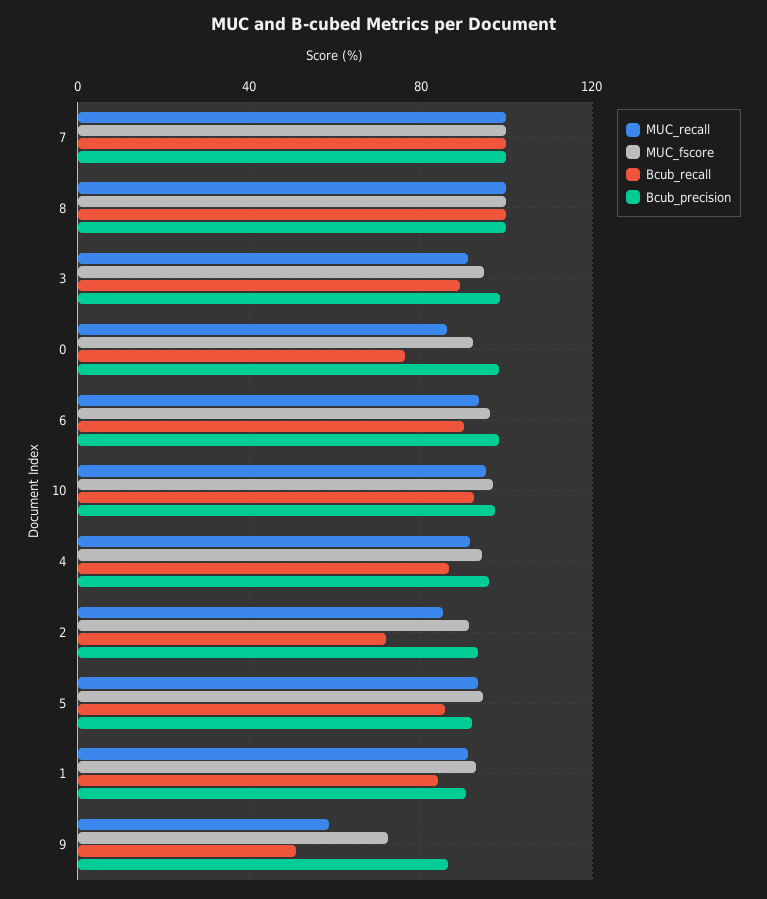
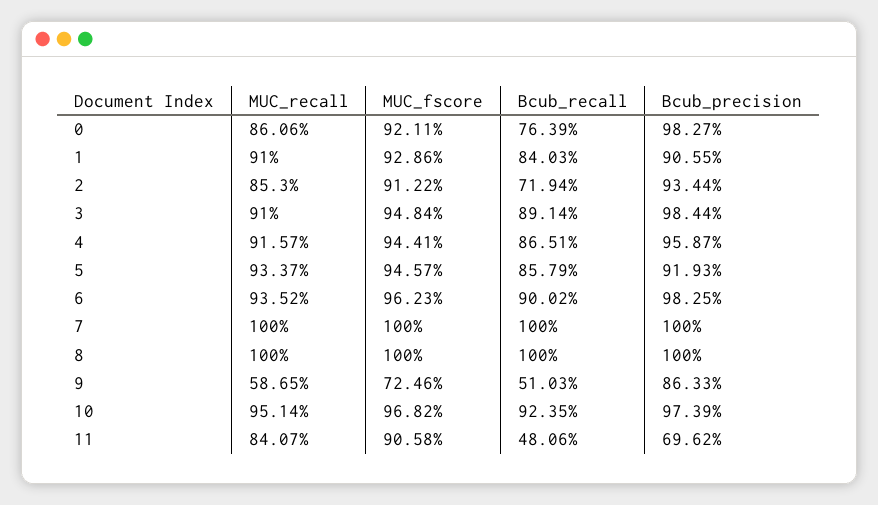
MUC_recall, 11: none -> 84.07
MUC_fscore, 11: none -> 90.58
Bcub_recall, 11: none -> 48.06
Bcub_precision, 11: none -> 69.62

